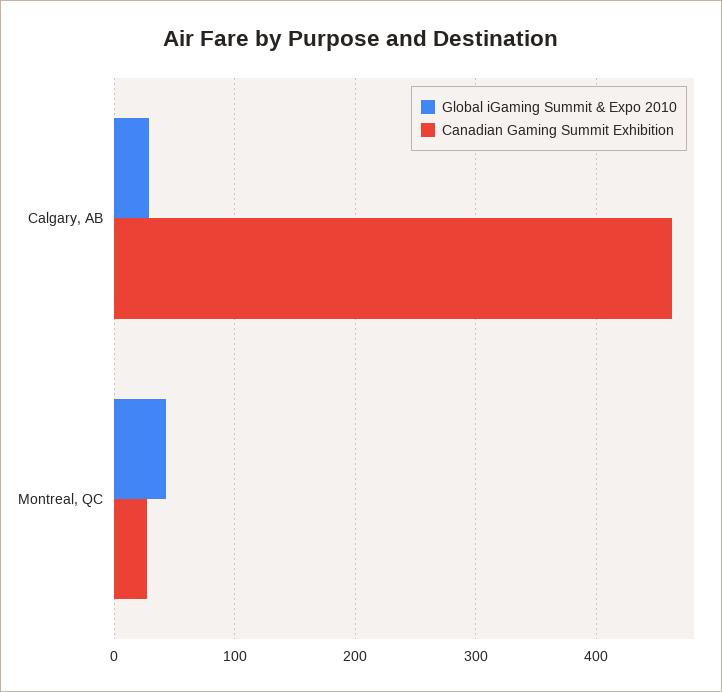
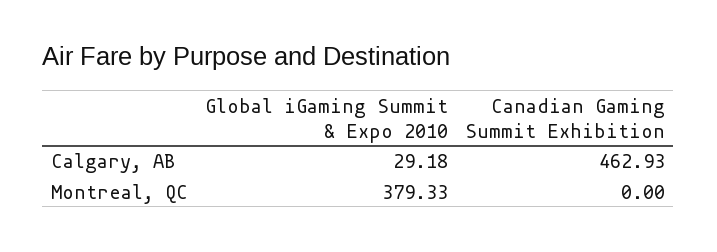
Global iGaming Summit & Expo 2010, Montreal, QC: 40 -> 379.33
Canadian Gaming Summit Exhibition, Montreal, QC: 30 -> 0

